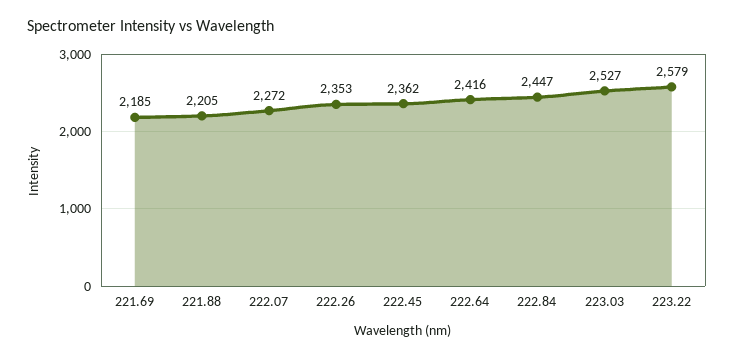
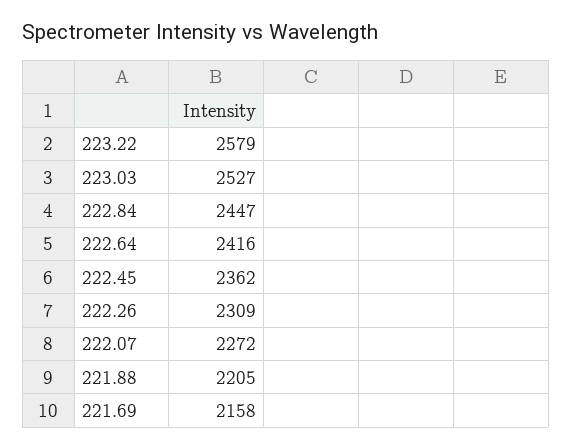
221.69: 2185 -> 2158
222.26: 2353 -> 2309

